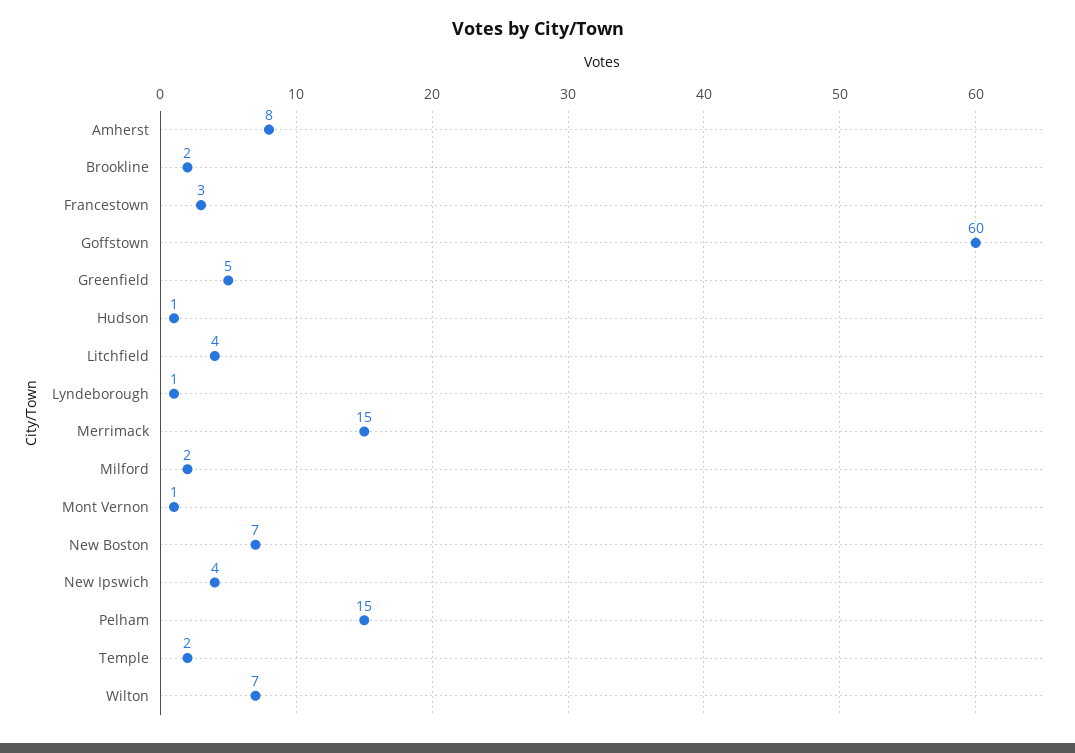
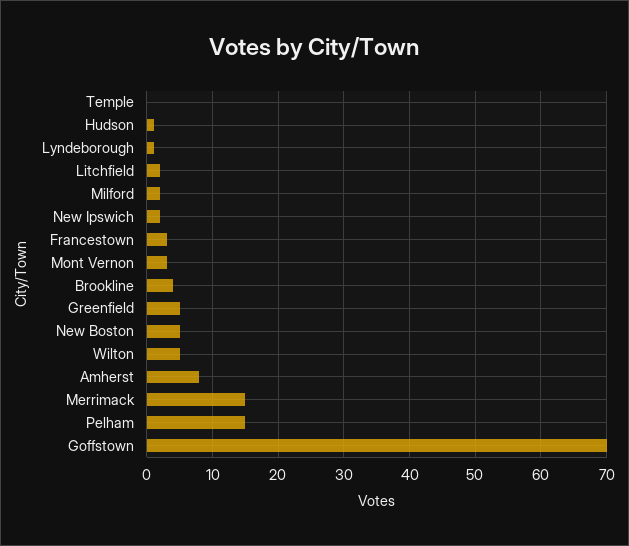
Brookline: 2 -> 4
Goffstown: 60 -> 70
Litchfield: 4 -> 2
Mont Vernon: 1 -> 3
New Boston: 7 -> 5
New Ipswich: 4 -> 2
Temple: 2 -> 0
Wilton: 7 -> 5

